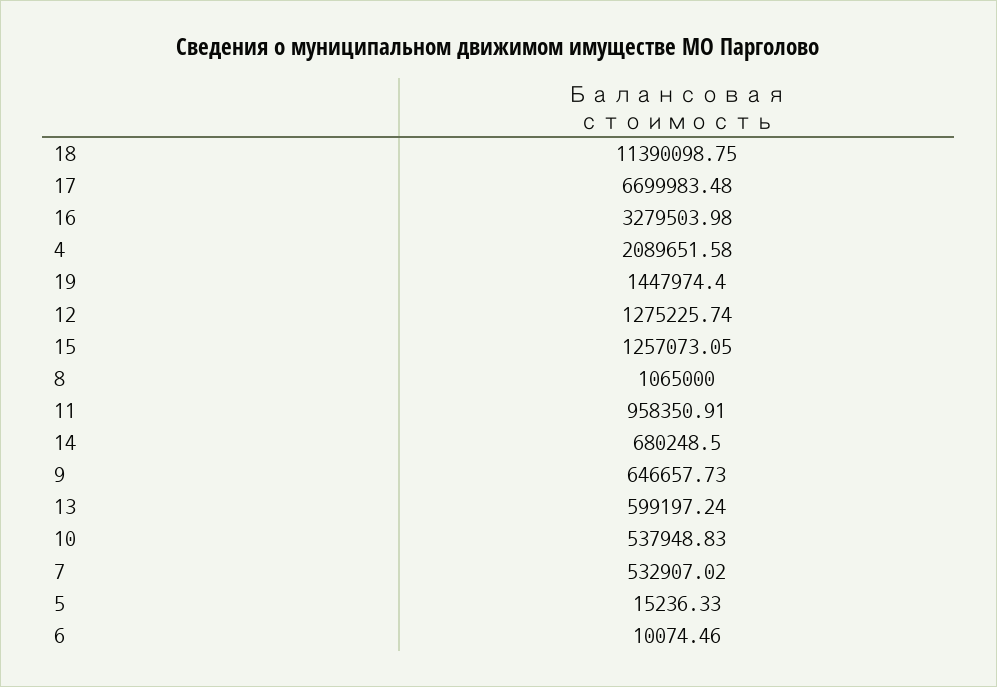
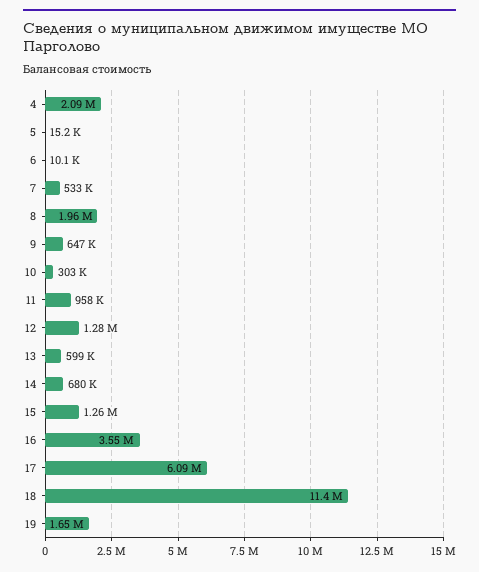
17: 6699983.48 -> 6090000
16: 3279503.98 -> 3550000
19: 1447974.4 -> 1650000
8: 1065000 -> 1960000
10: 537948.83 -> 303000

